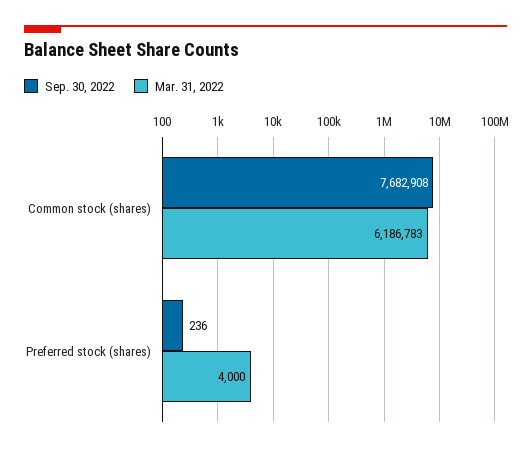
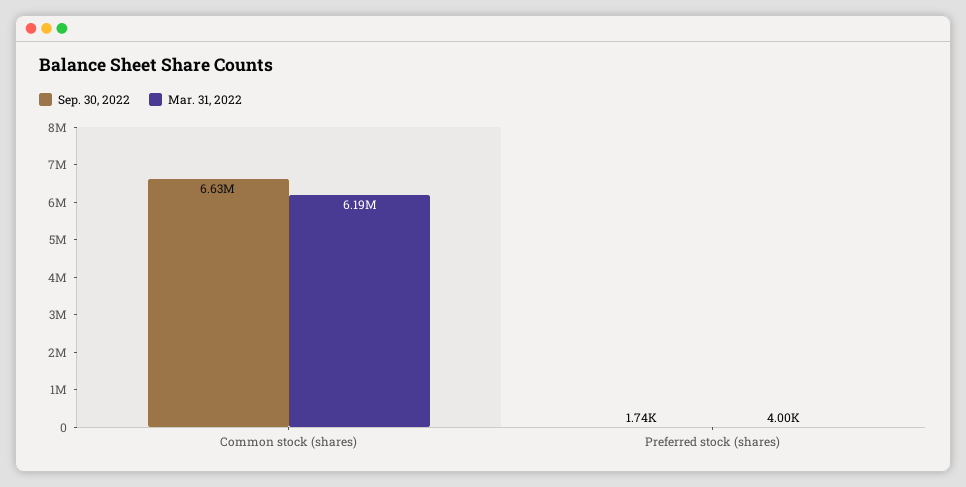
Sep. 30, 2022, Common stock (shares): 7682908 -> 6630000
Sep. 30, 2022, Preferred stock (shares): 236 -> 1740

